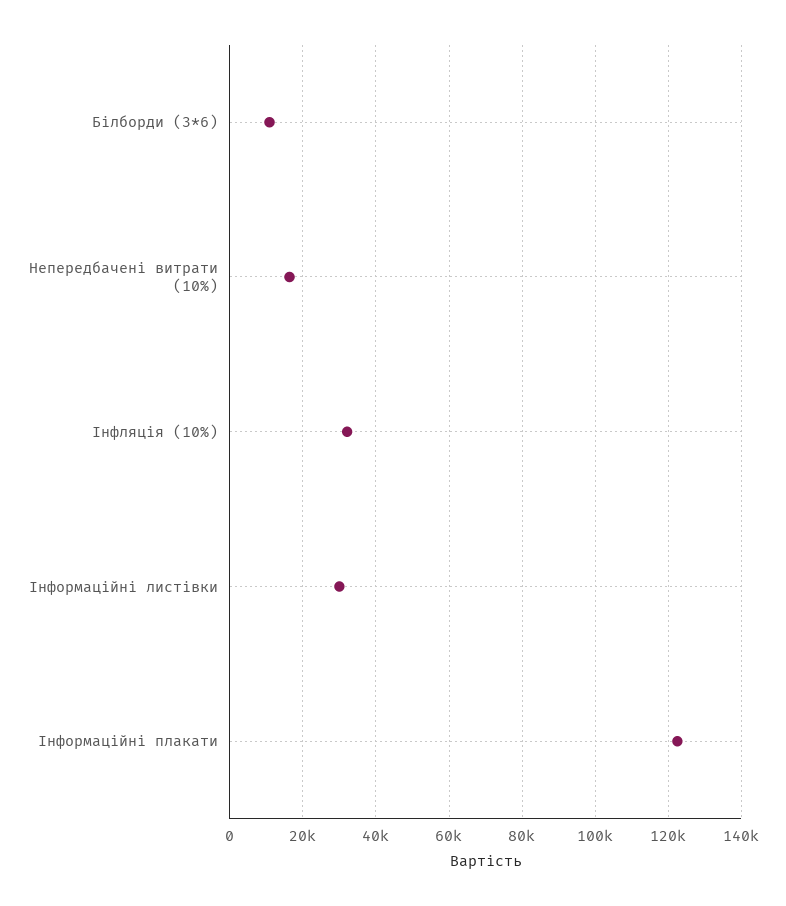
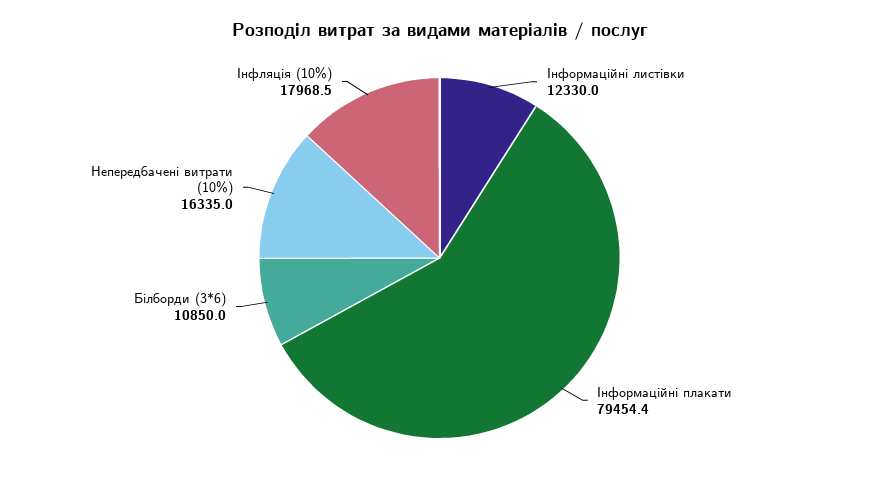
Інфляція (10%): 32000 -> 17968.5
Інформаційні листівки: 30000 -> 12330
Інформаційні плакати: 122000 -> 79454.4

